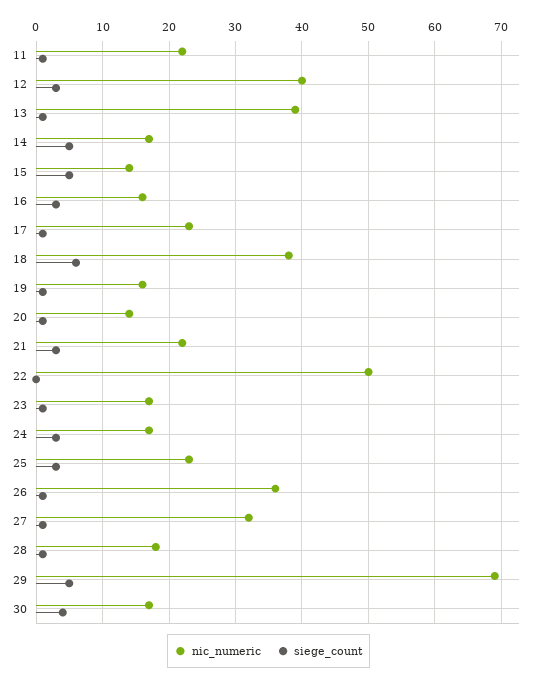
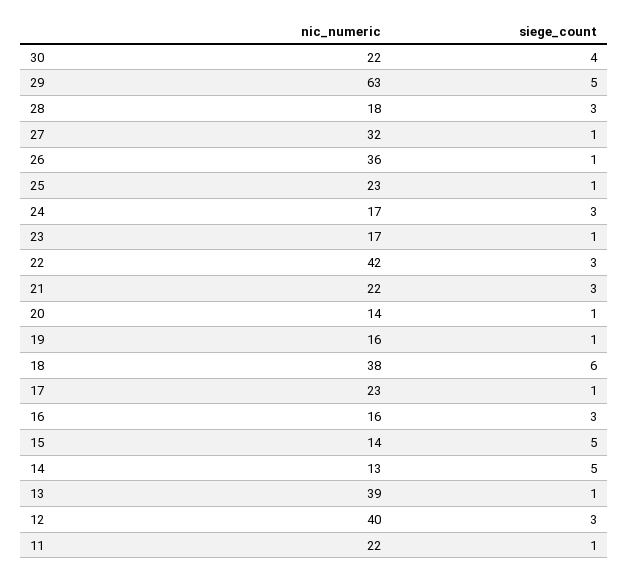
nic_numeric, 14: 17 -> 13
nic_numeric, 22: 50 -> 42
siege_count, 22: 0 -> 3
siege_count, 25: 3 -> 1
siege_count, 28: 1 -> 3
nic_numeric, 29: 69 -> 63
nic_numeric, 30: 17 -> 22

